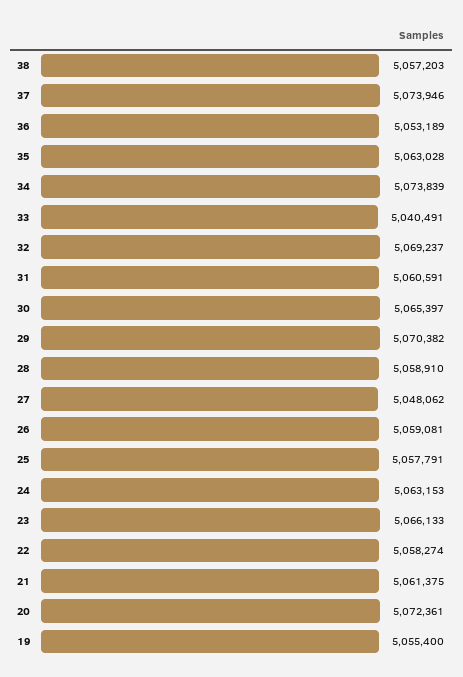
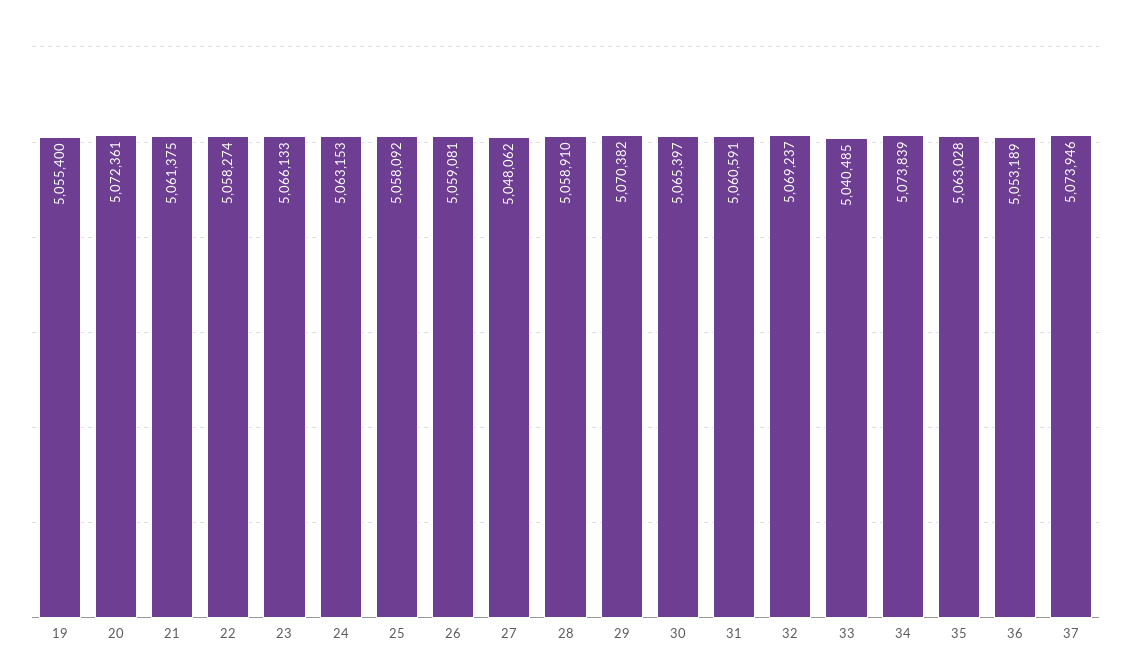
38: 5057203 -> none
33: 5040491 -> 5040485
25: 5057791 -> 5058092

